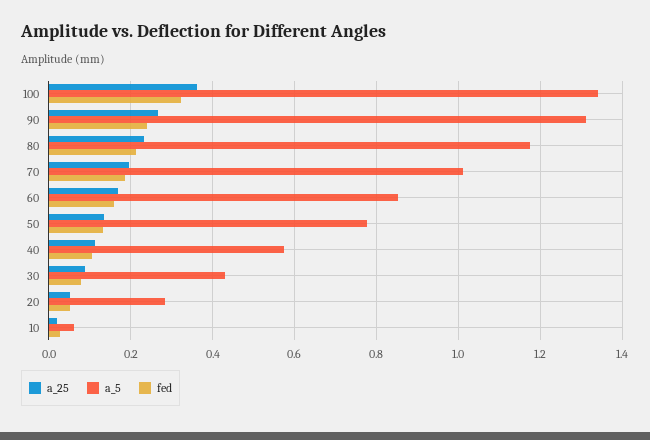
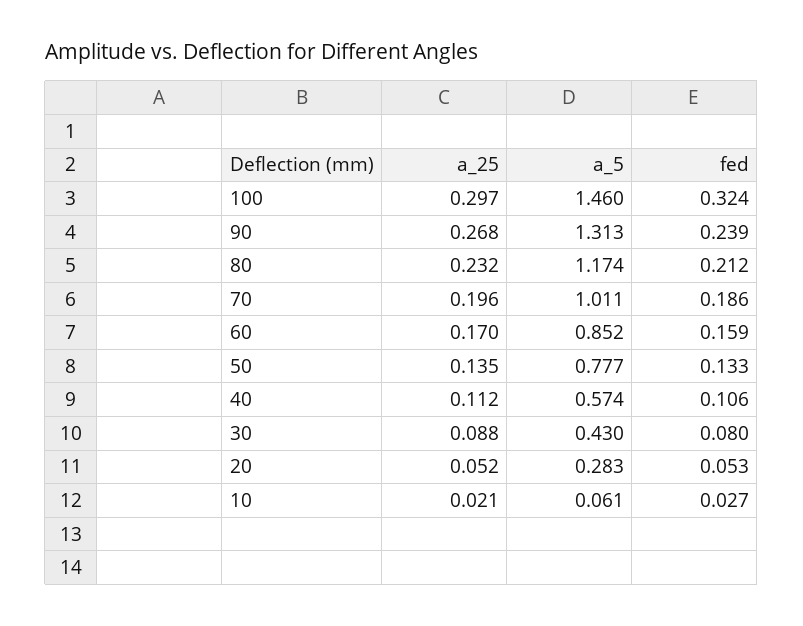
a_25, 100: 0.36 -> 0.297
a_5, 100: 1.34 -> 1.46

